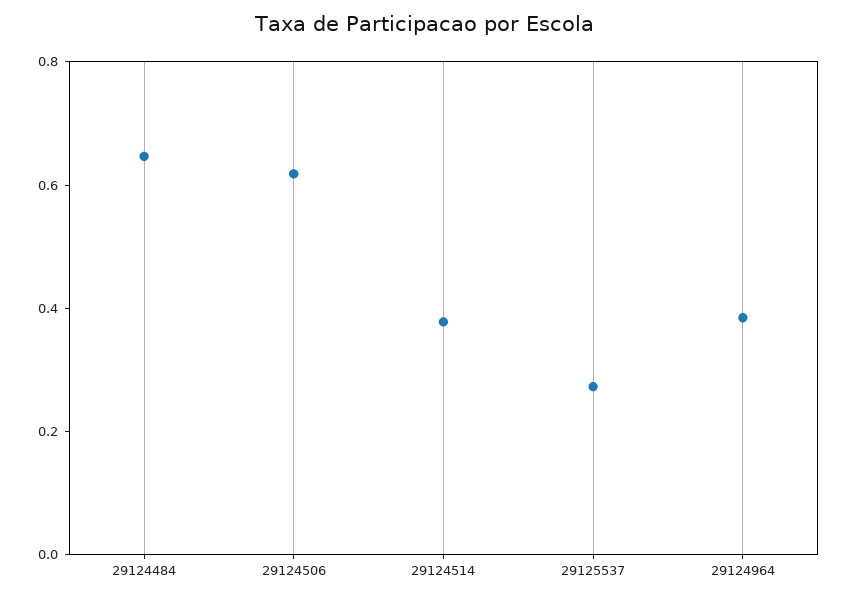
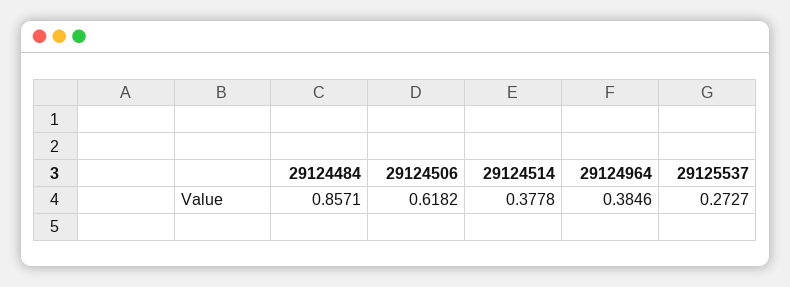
29124484: 0.65 -> 0.8571

